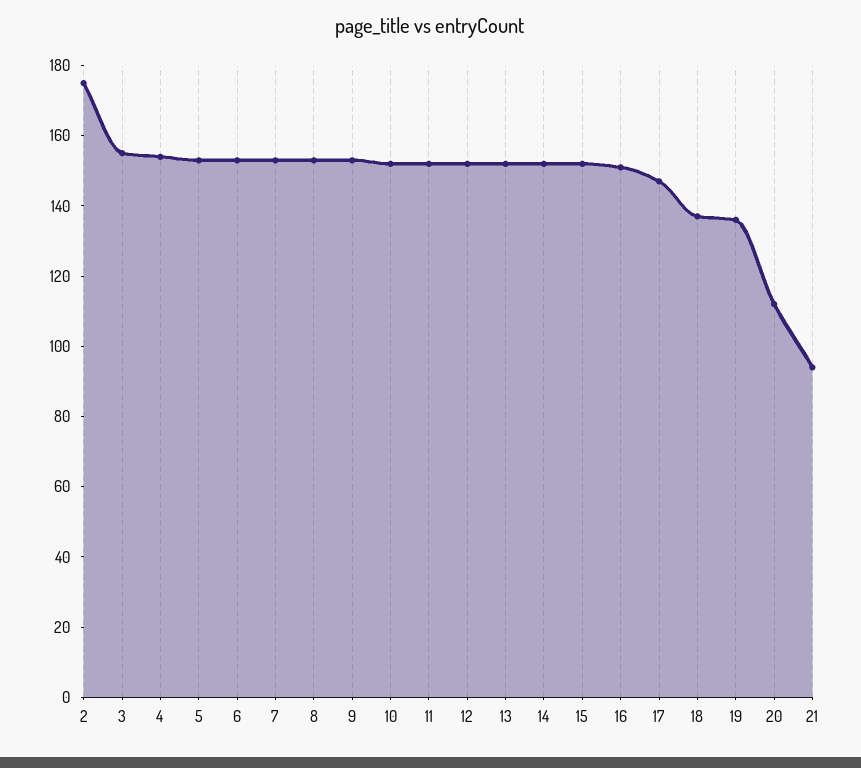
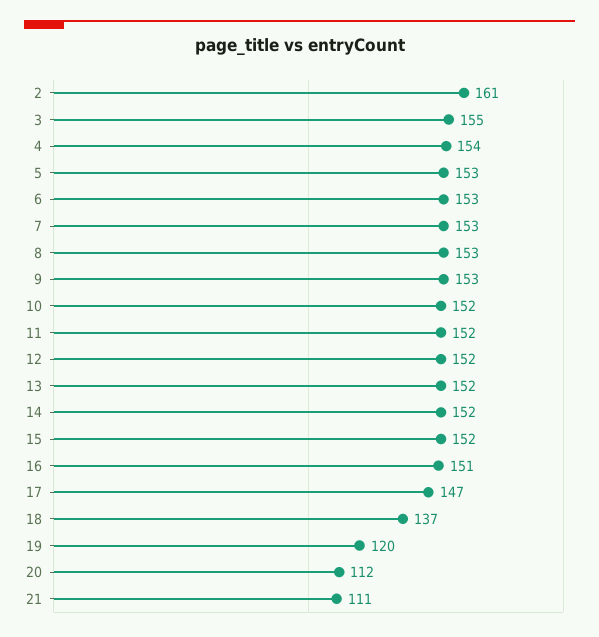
2: 175 -> 161
19: 135 -> 120
21: 95 -> 111

